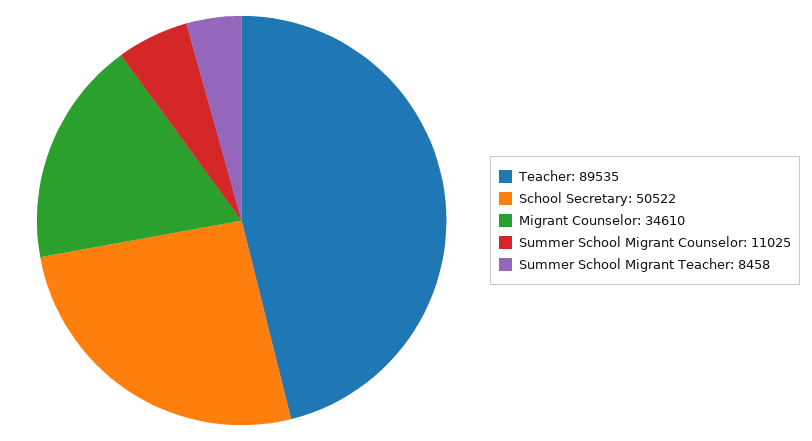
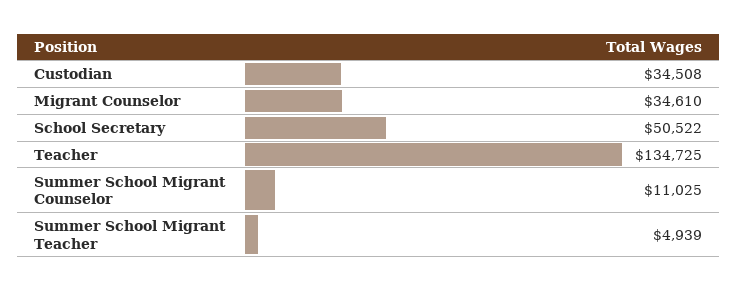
Teacher: 89535 -> 134725
Summer School Migrant Teacher: 8458 -> 4939
Custodian: none -> 34508

